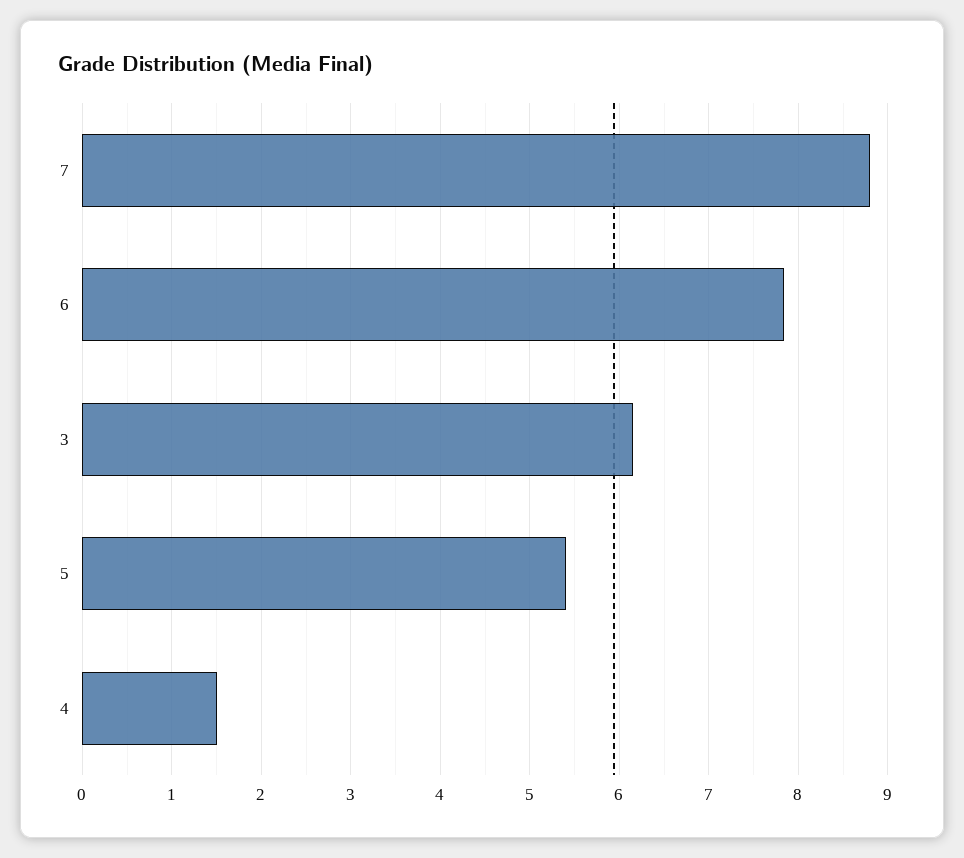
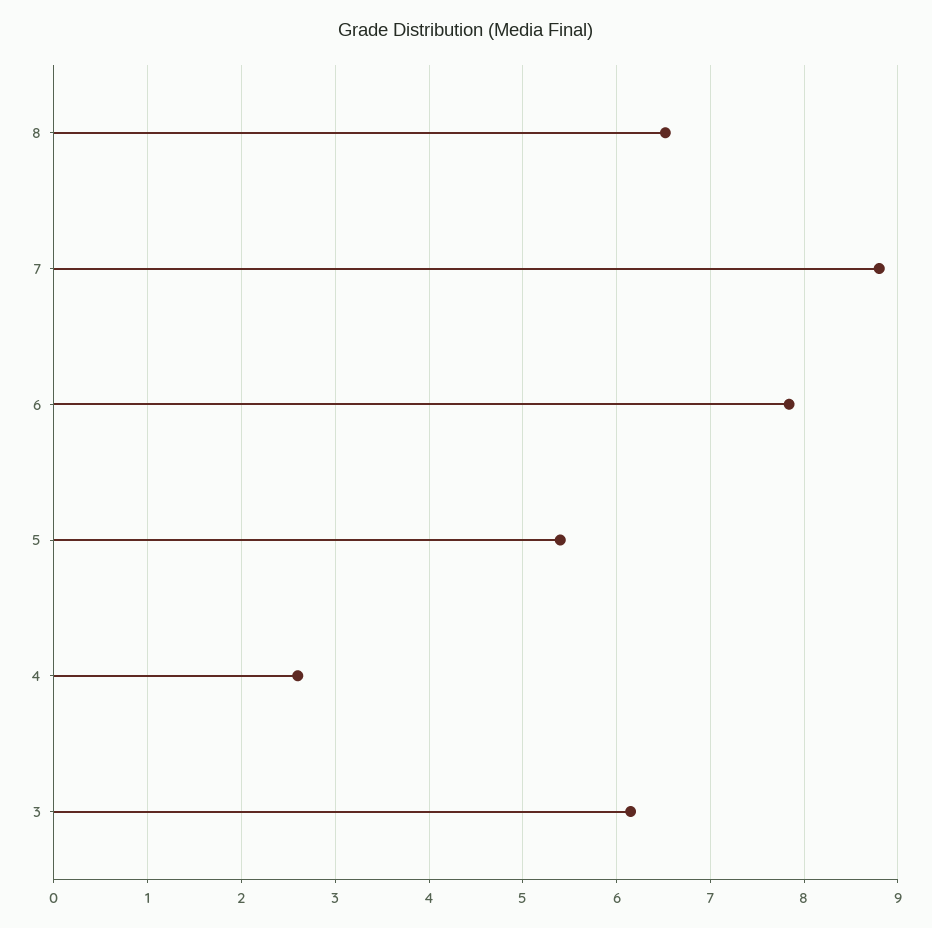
4: 1.5 -> 2.6
8: none -> 6.5

